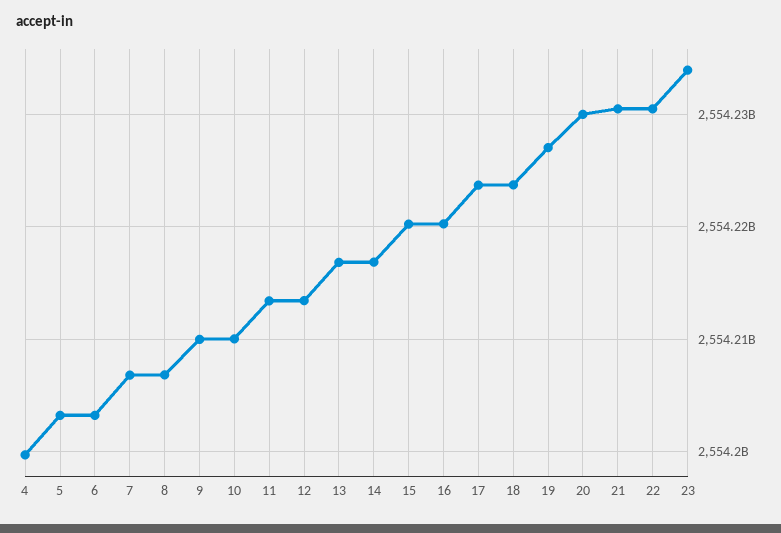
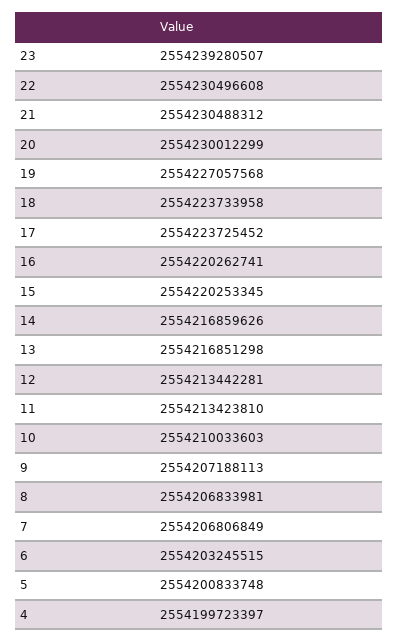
5: 2554203000000 -> 2554200833748
9: 2554210000000 -> 2554207188113
23: 2554234000000 -> 2554239280507

